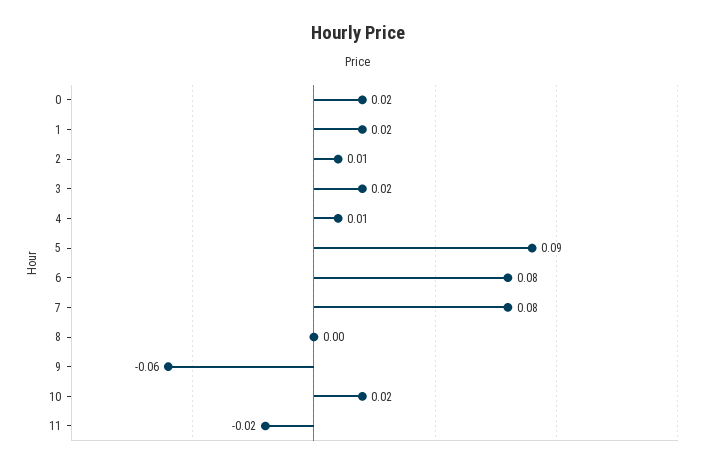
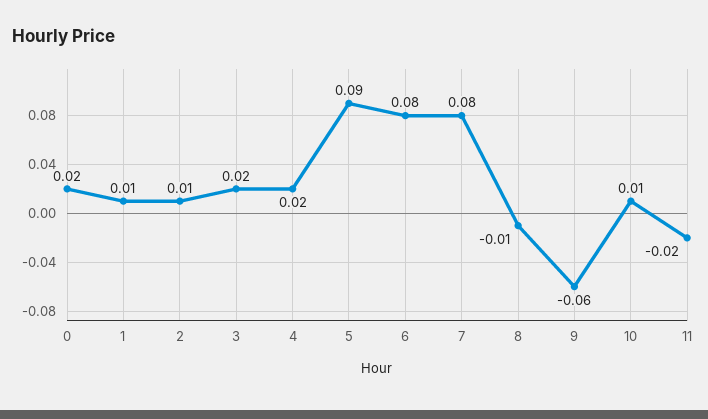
1: 0.02 -> 0.01
4: 0.01 -> 0.02
8: 0 -> -0.01
10: 0.02 -> 0.01

